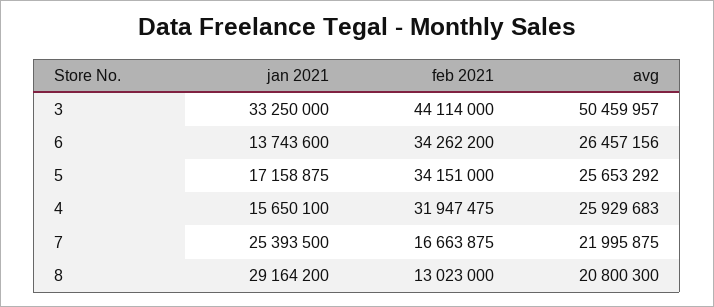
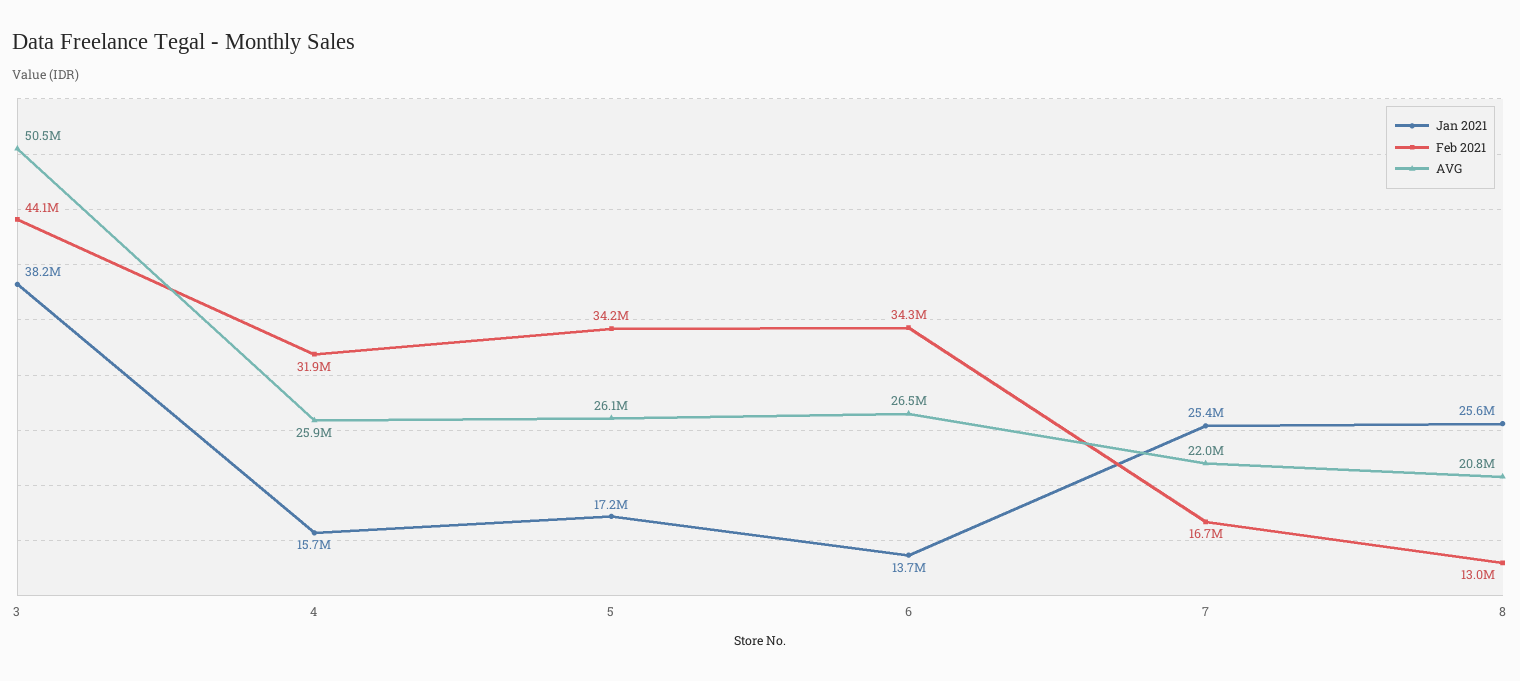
jan 2021, 3: 33250000 -> 38200000
avg, 5: 25653292 -> 26100000
jan 2021, 8: 29164200 -> 25600000

